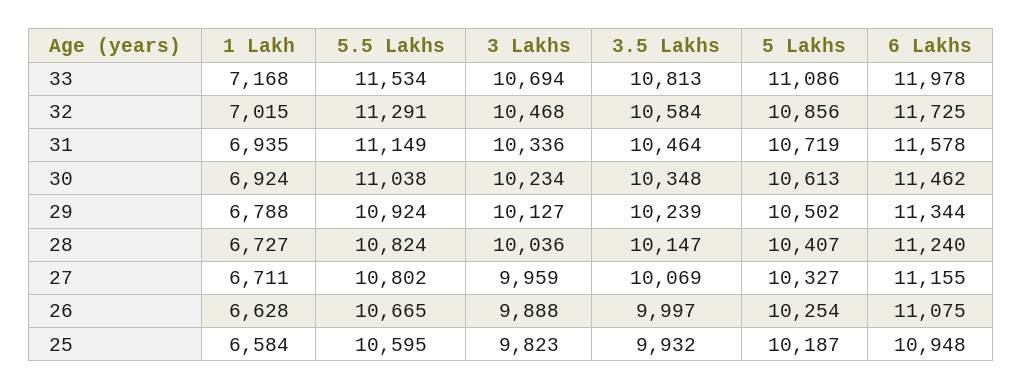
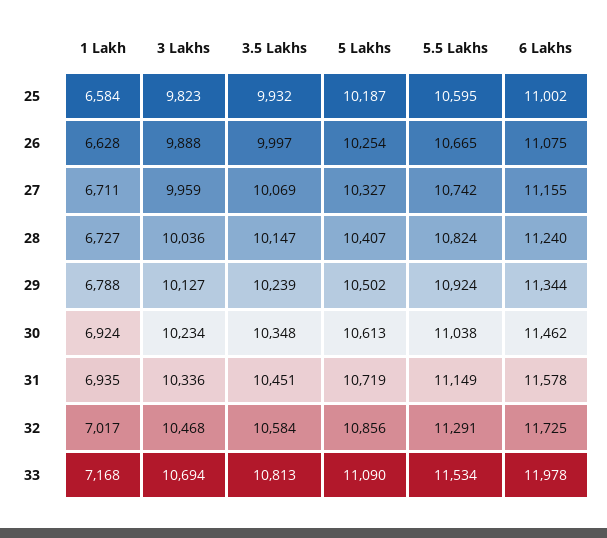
5 Lakhs, 33: 11086 -> 11090
1 Lakh, 32: 7015 -> 7017
3.5 Lakhs, 31: 10464 -> 10451
5.5 Lakhs, 27: 10802 -> 10742
6 Lakhs, 25: 10948 -> 11002

